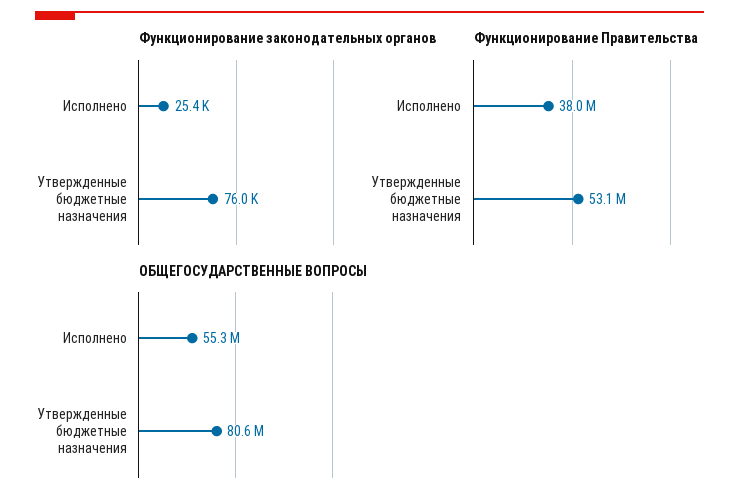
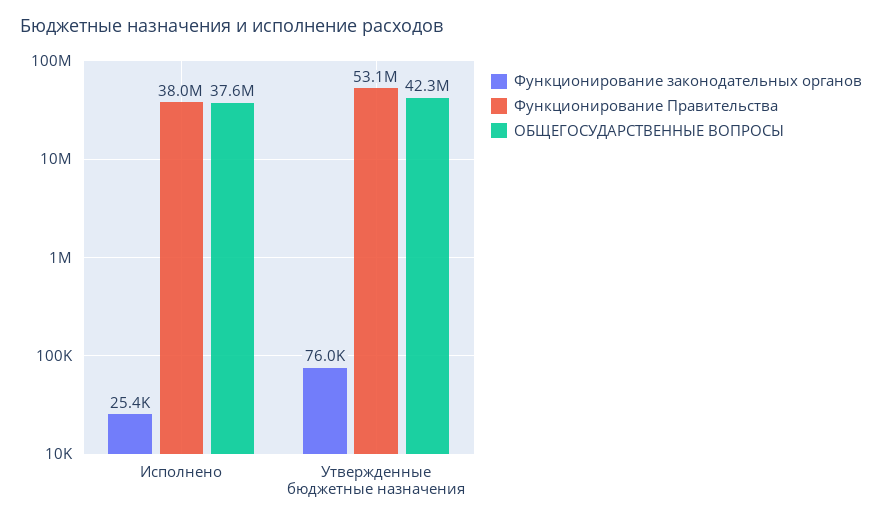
ОБЩЕГОСУДАРСТВЕННЫЕ ВОПРОСЫ, Исполнено: 55300000 -> 37600000
ОБЩЕГОСУДАРСТВЕННЫЕ ВОПРОСЫ, Утвержденные бюджетные назначения: 80600000 -> 42300000

